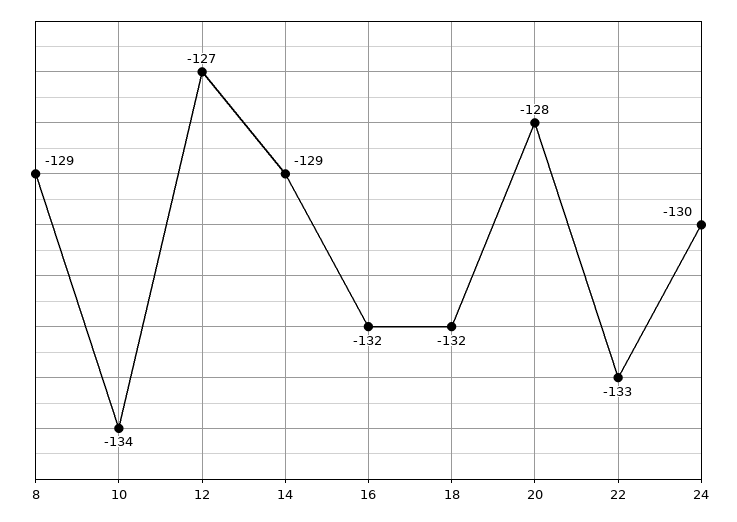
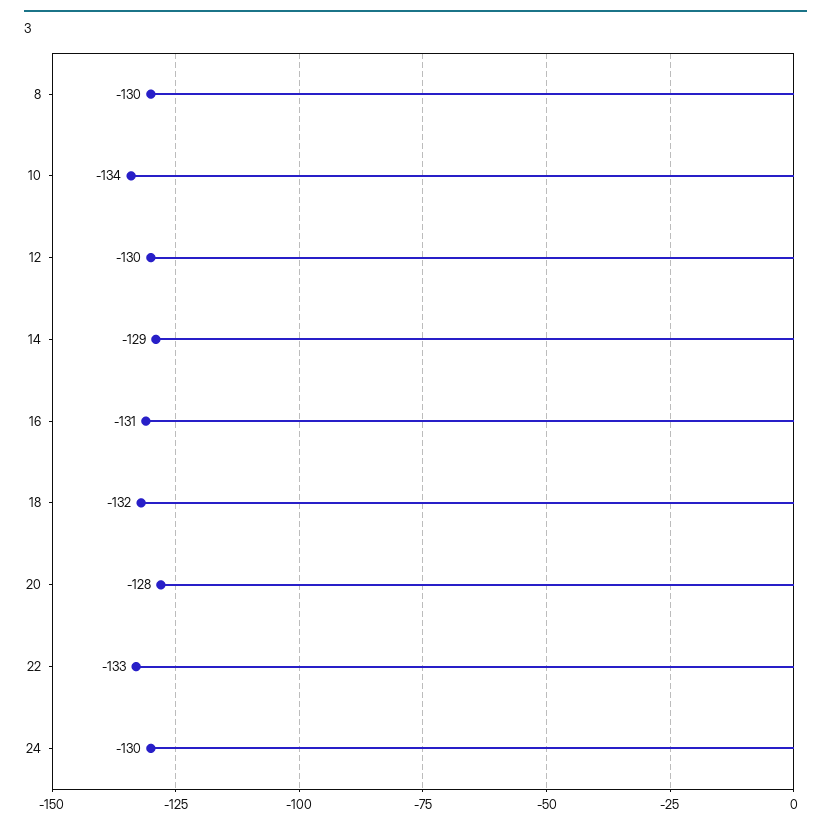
8: -129 -> -130
12: -127 -> -130
16: -132 -> -131

